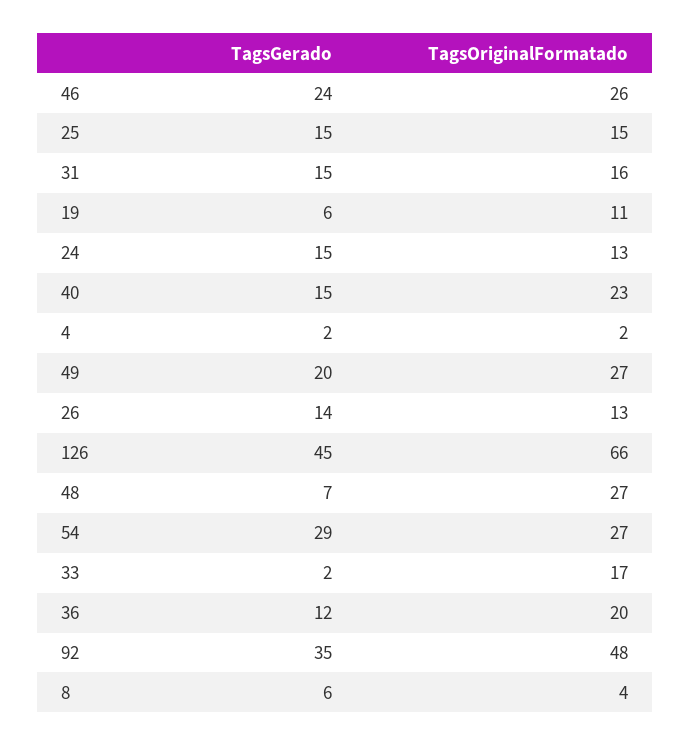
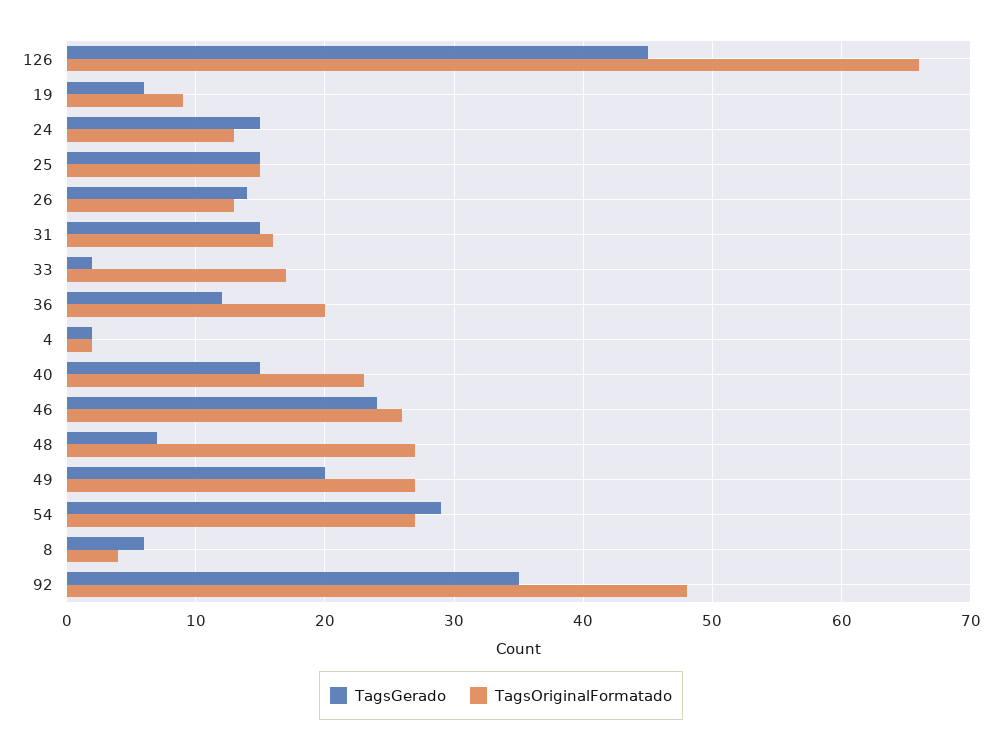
TagsOriginalFormatado, 19: 11 -> 9

